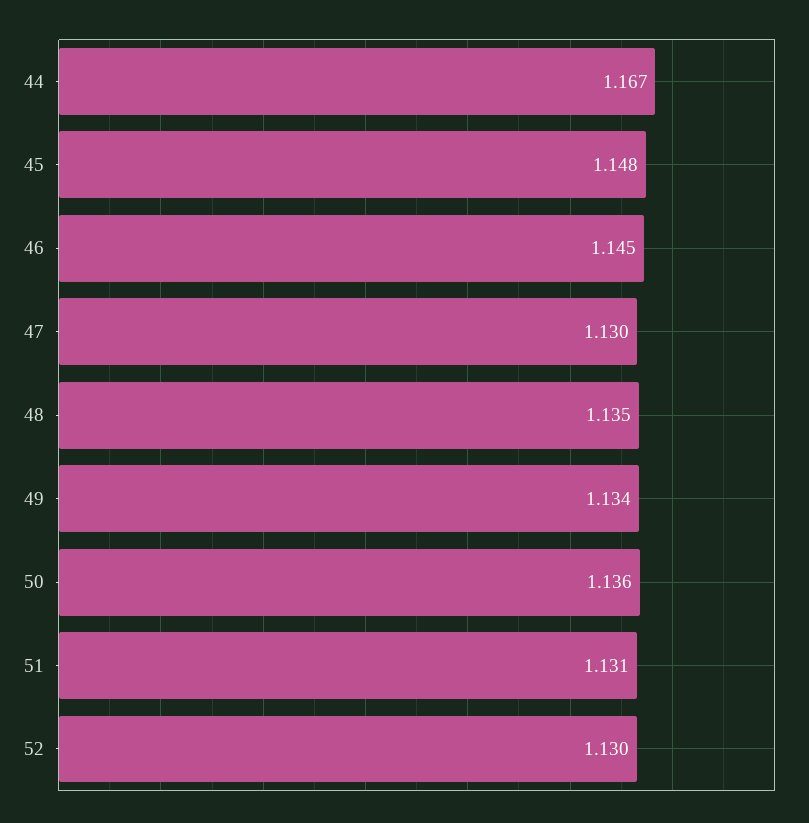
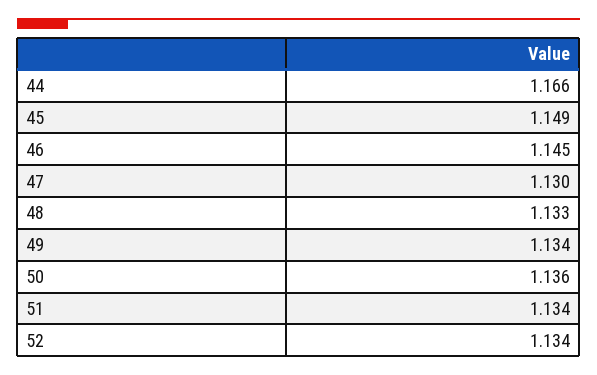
44: 1.167 -> 1.166
45: 1.148 -> 1.149
48: 1.135 -> 1.133
51: 1.131 -> 1.134
52: 1.13 -> 1.134

